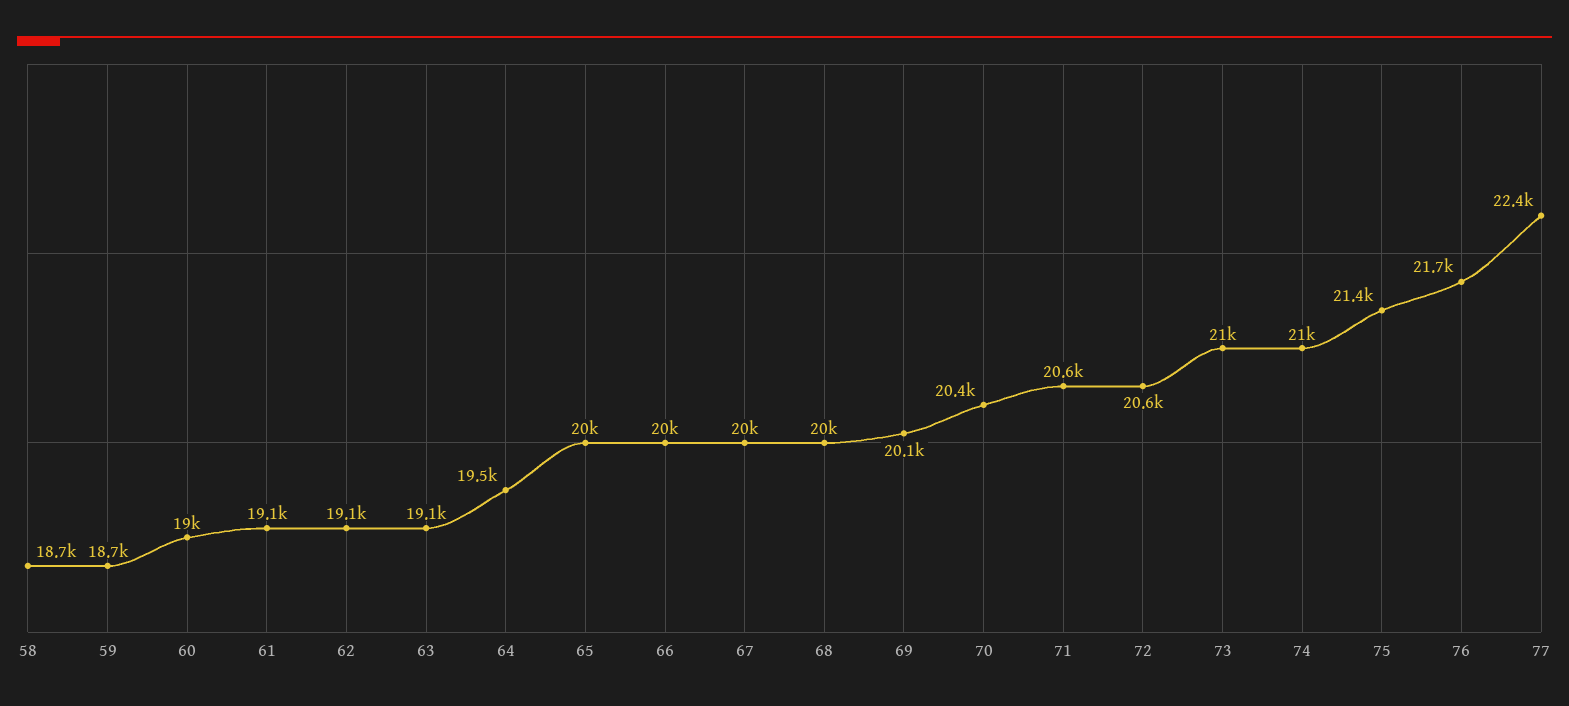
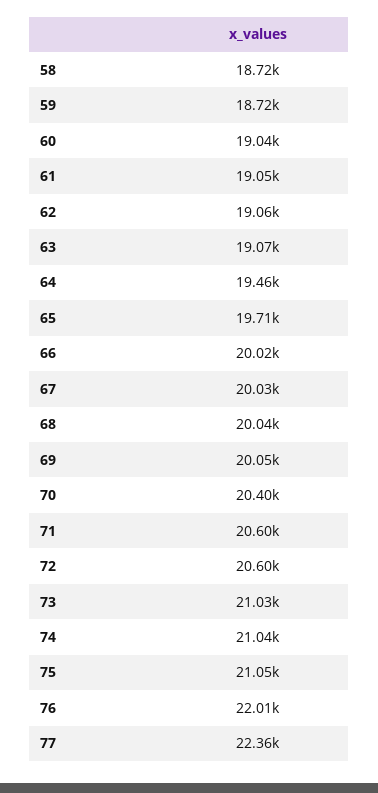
65: 20000 -> 19710
75: 21400 -> 21050
76: 21700 -> 22010

